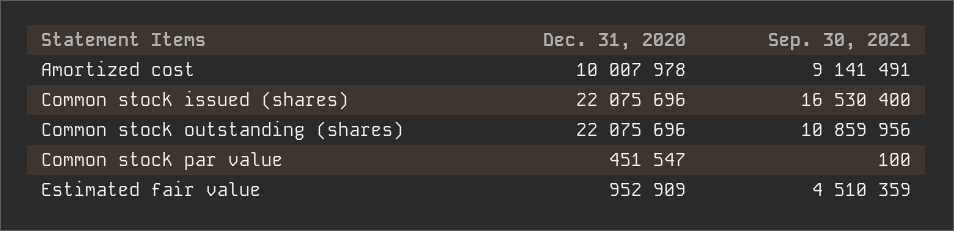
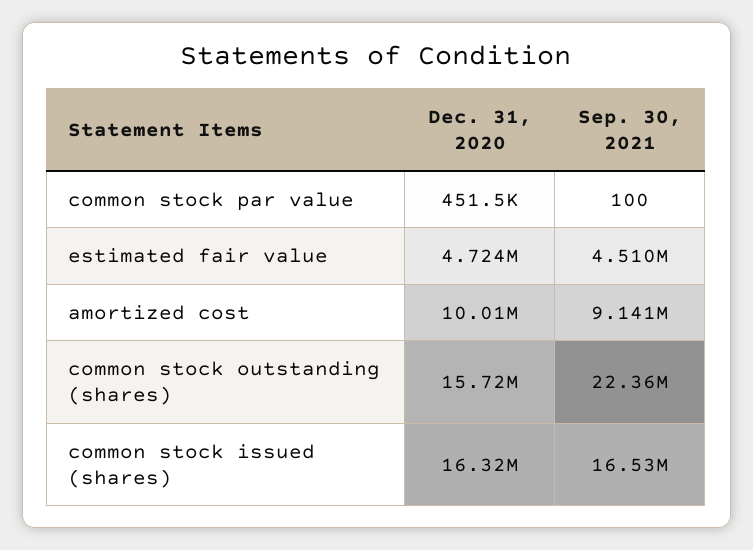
Dec. 31, 2020, Common stock issued (shares): 22075696 -> 16320000
Dec. 31, 2020, Common stock outstanding (shares): 22075696 -> 15720000
Sep. 30, 2021, Common stock outstanding (shares): 10859956 -> 22360000
Dec. 31, 2020, Estimated fair value: 952909 -> 4724000

